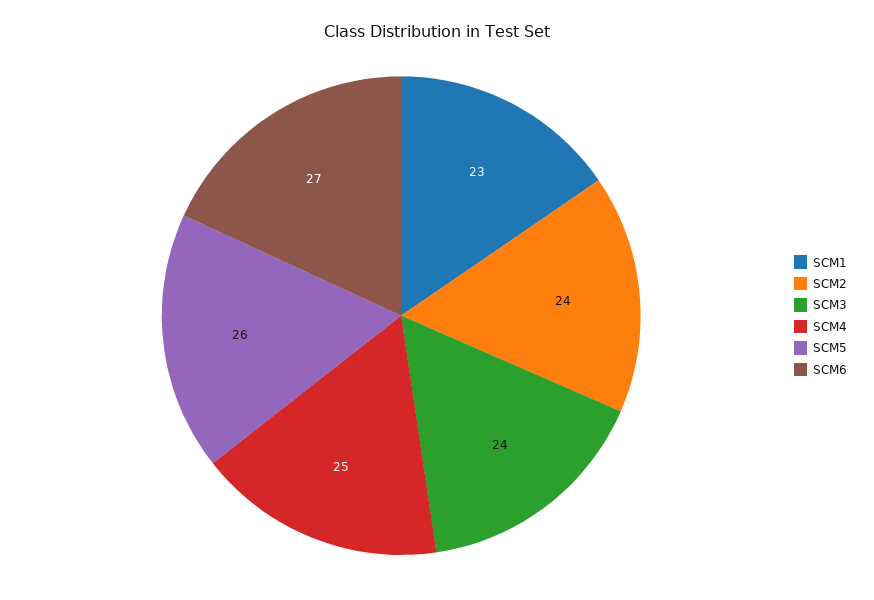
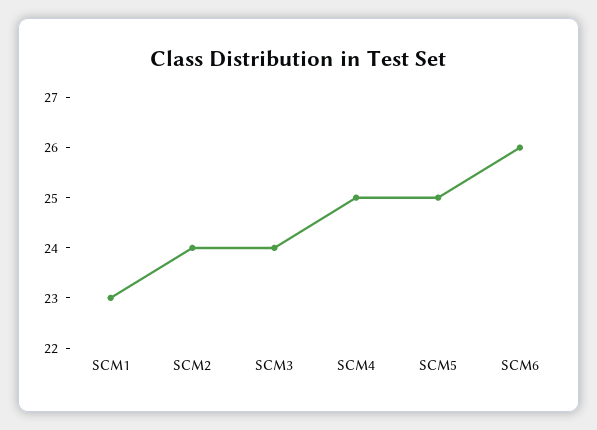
SCM5: 26 -> 25
SCM6: 27 -> 26

